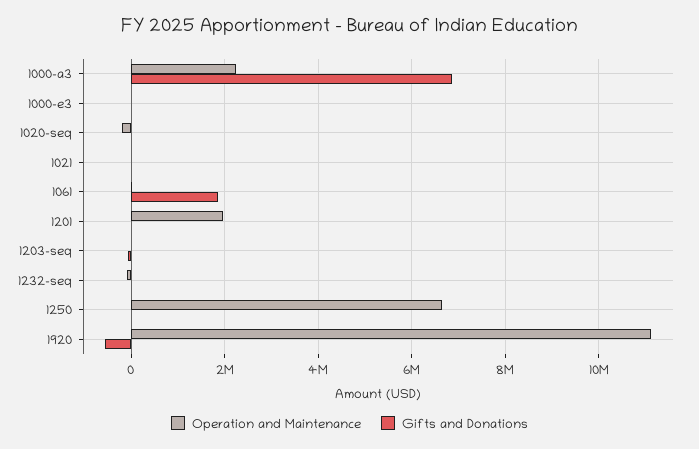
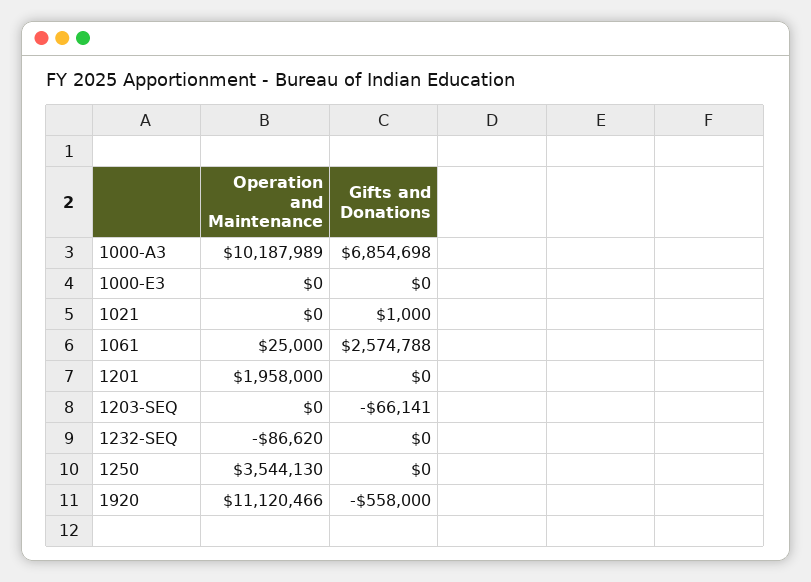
Operation and Maintenance, 1000-a3: 2200000 -> 10187989
Operation and Maintenance, 1020-seq: -200000 -> none
Gifts and Donations, 1020-seq: 0 -> none
Gifts and Donations, 1061: 1800000 -> 2574788
Operation and Maintenance, 1250: 6600000 -> 3544130

